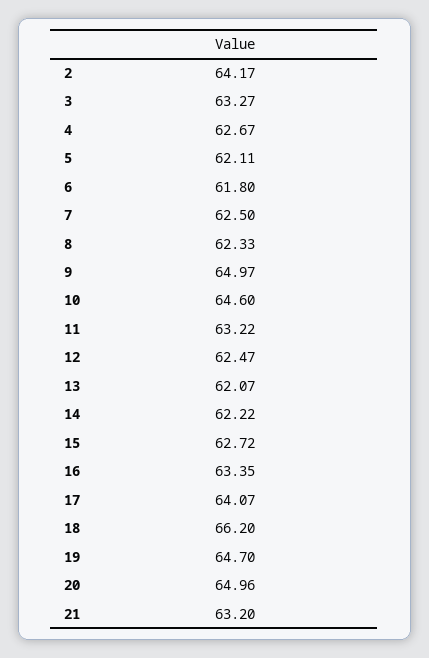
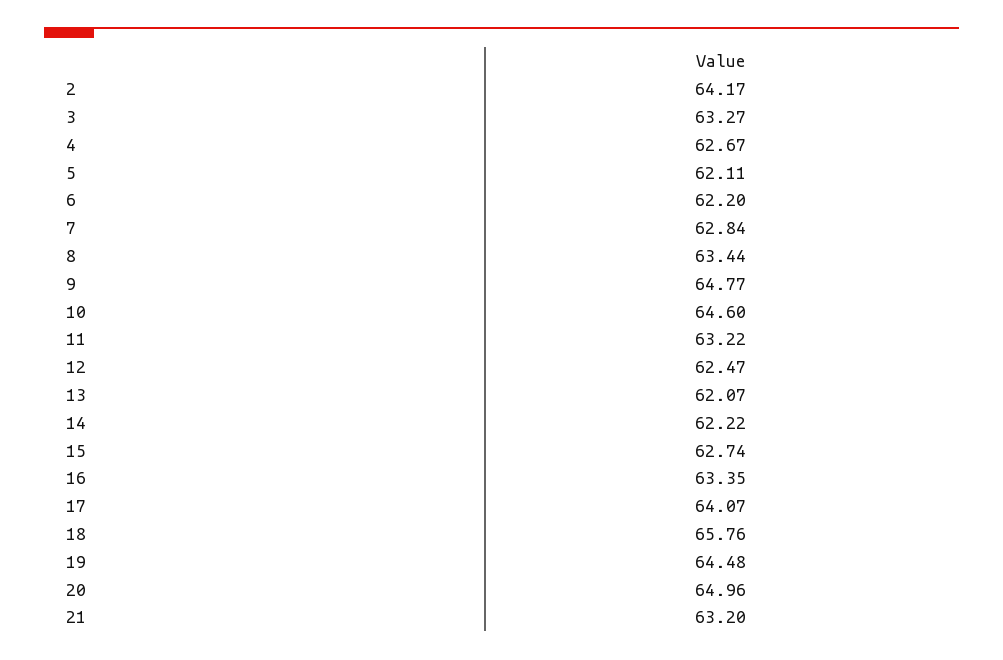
6: 61.8 -> 62.2
7: 62.5 -> 62.84
8: 62.33 -> 63.44
9: 64.97 -> 64.77
15: 62.72 -> 62.74
18: 66.2 -> 65.76
19: 64.7 -> 64.48

